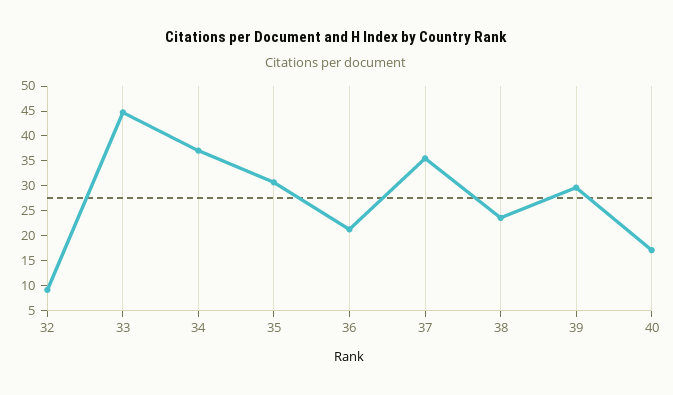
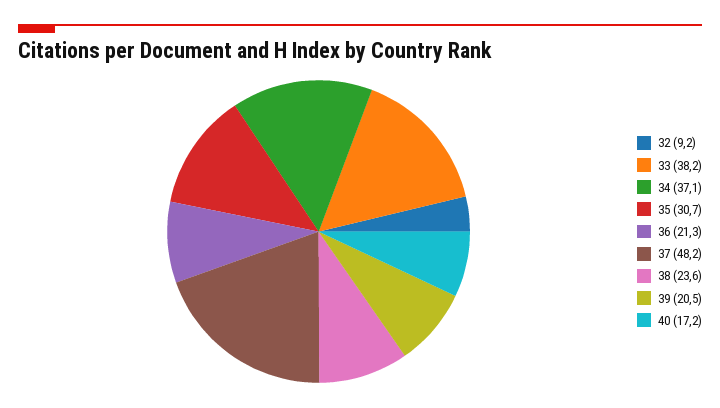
33: 45 -> 38.2
37: 35 -> 48.2
39: 30 -> 20.5

